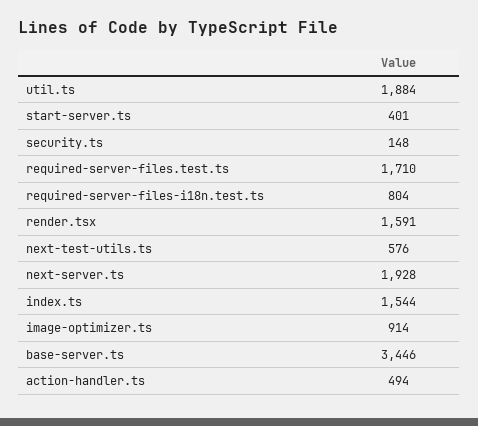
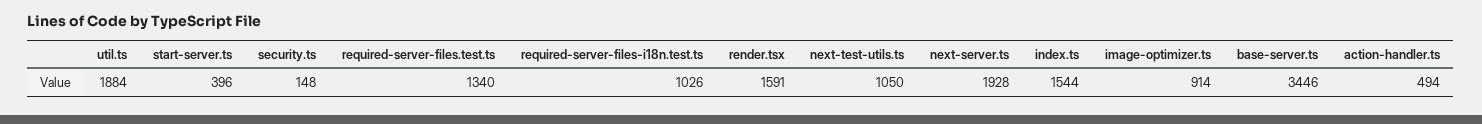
start-server.ts: 401 -> 396
required-server-files.test.ts: 1710 -> 1340
required-server-files-i18n.test.ts: 804 -> 1026
next-test-utils.ts: 576 -> 1050

